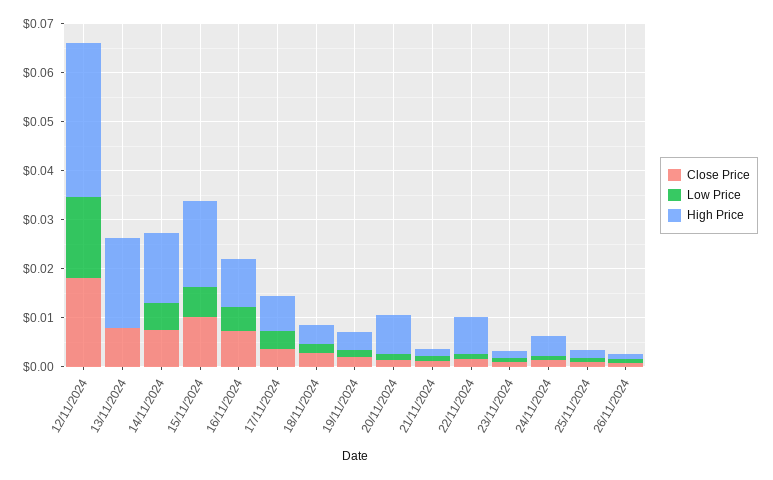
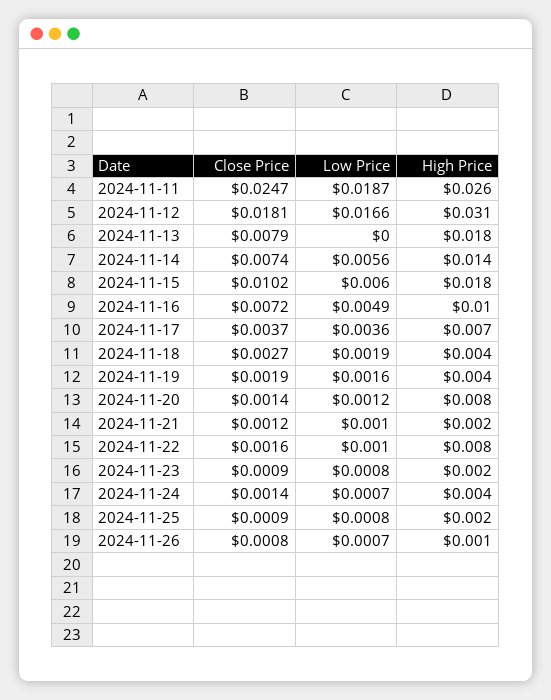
Close Price, 2024-11-11: none -> 0.0247
Low Price, 2024-11-11: none -> 0.0187
High Price, 2024-11-11: none -> 0.026

